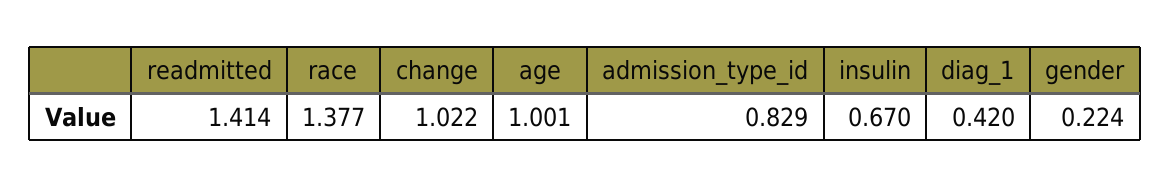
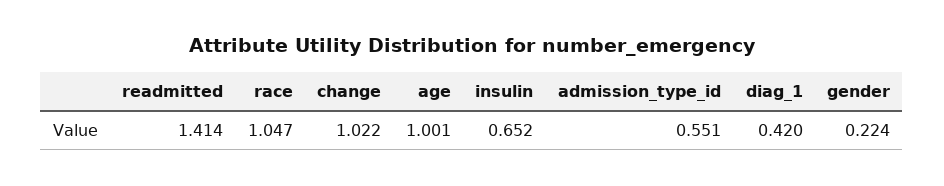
race: 1.377 -> 1.047
admission_type_id: 0.829 -> 0.551
insulin: 0.67 -> 0.652

